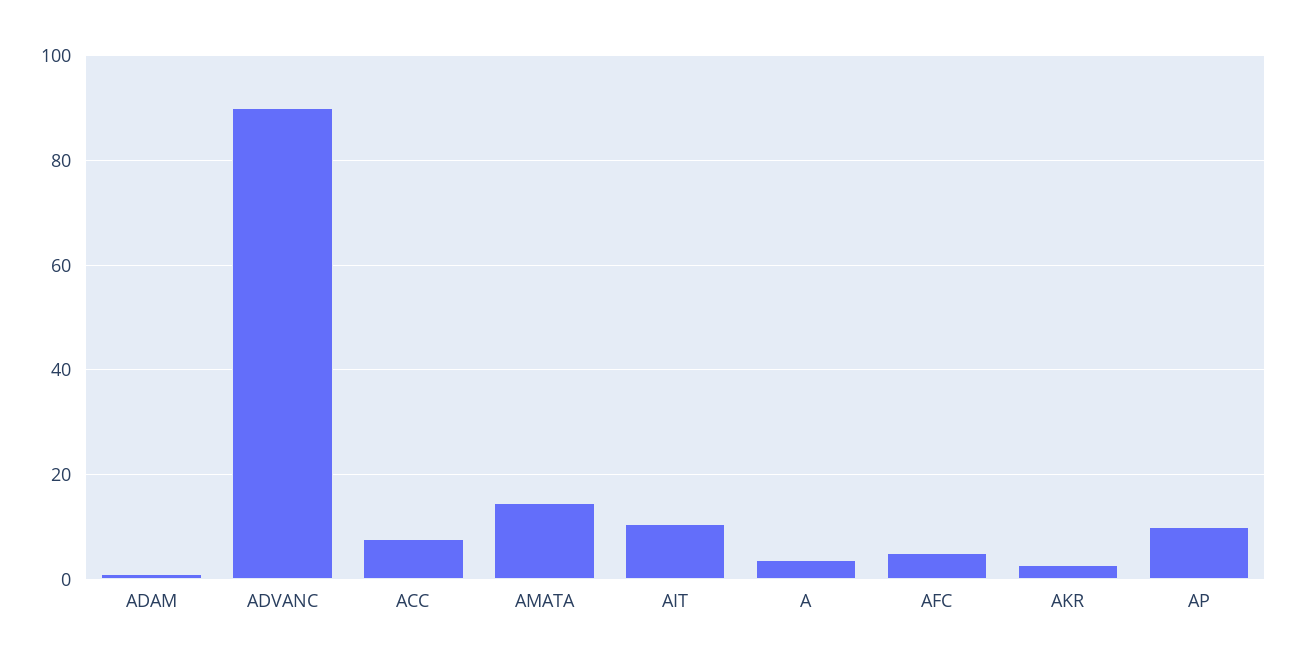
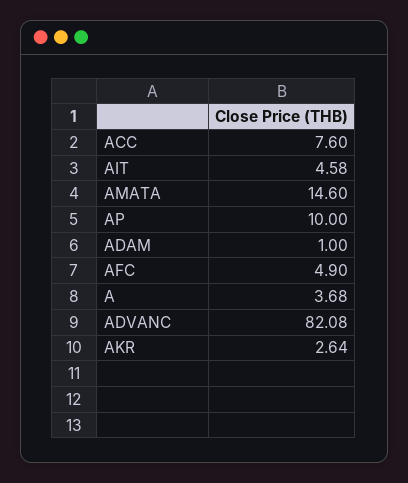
ADVANC: 90 -> 82.08
AIT: 10 -> 4.58

